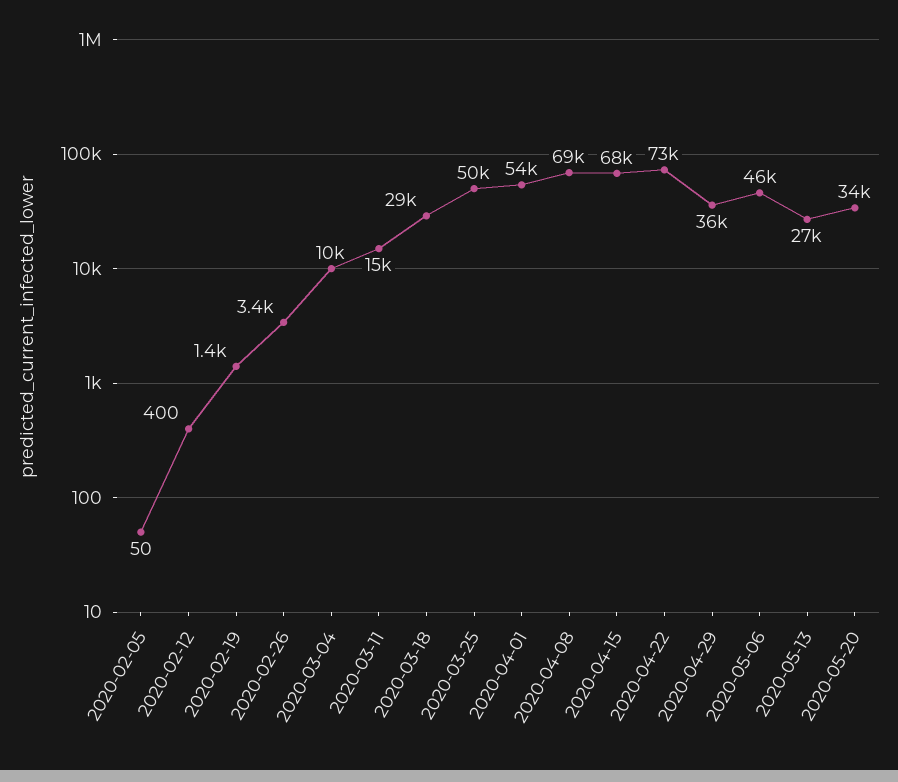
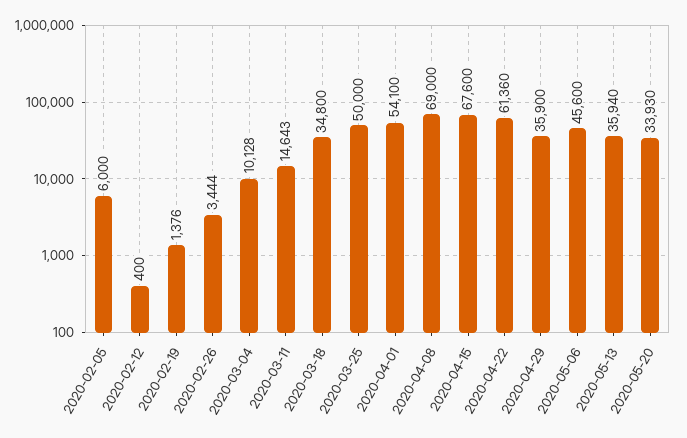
2020-02-05: 50 -> 6000
2020-03-18: 29000 -> 34800
2020-04-22: 73000 -> 61360
2020-05-13: 27000 -> 35940

